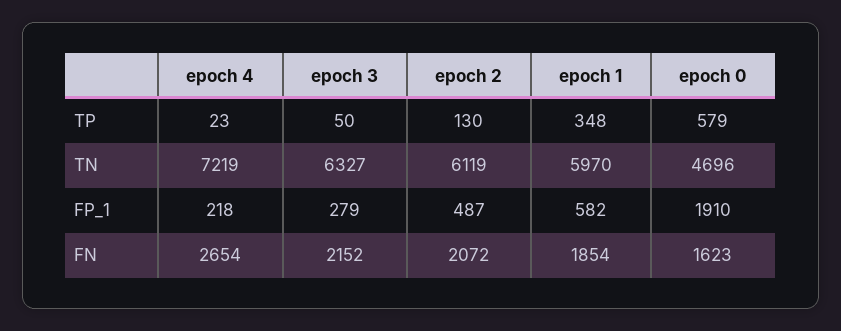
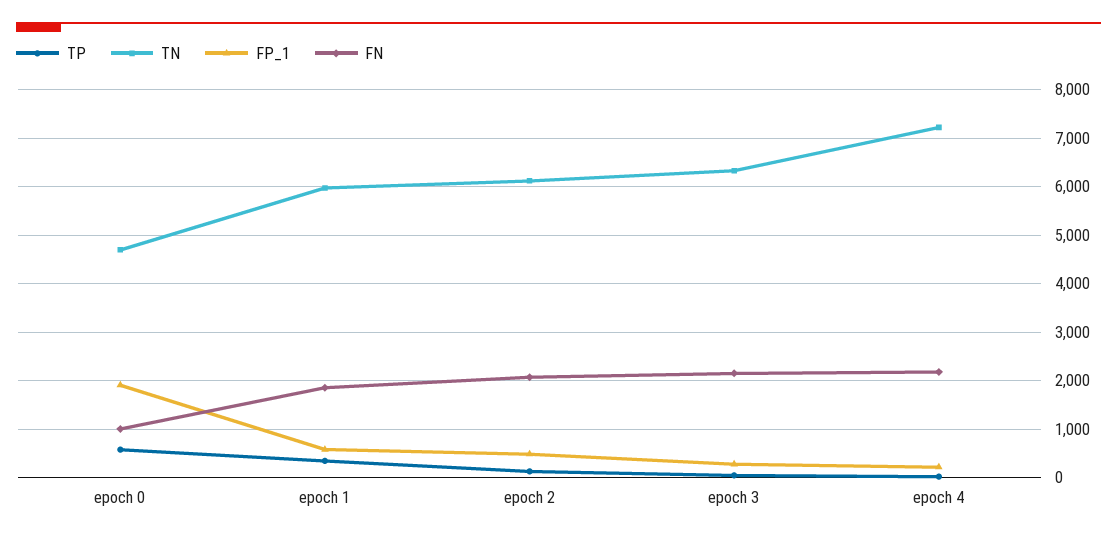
FN, epoch 4: 2654 -> 2200
FN, epoch 0: 1623 -> 1000

